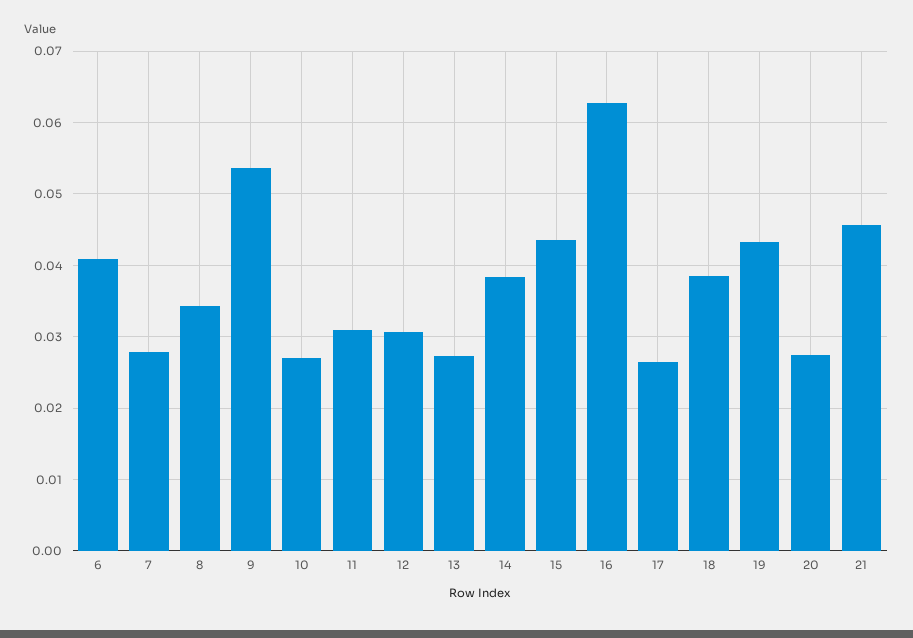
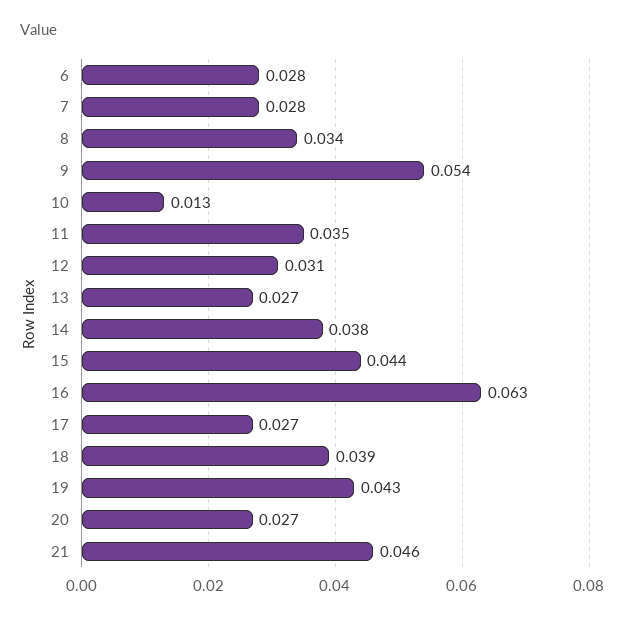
6: 0.041 -> 0.028
10: 0.027 -> 0.013
11: 0.031 -> 0.035

